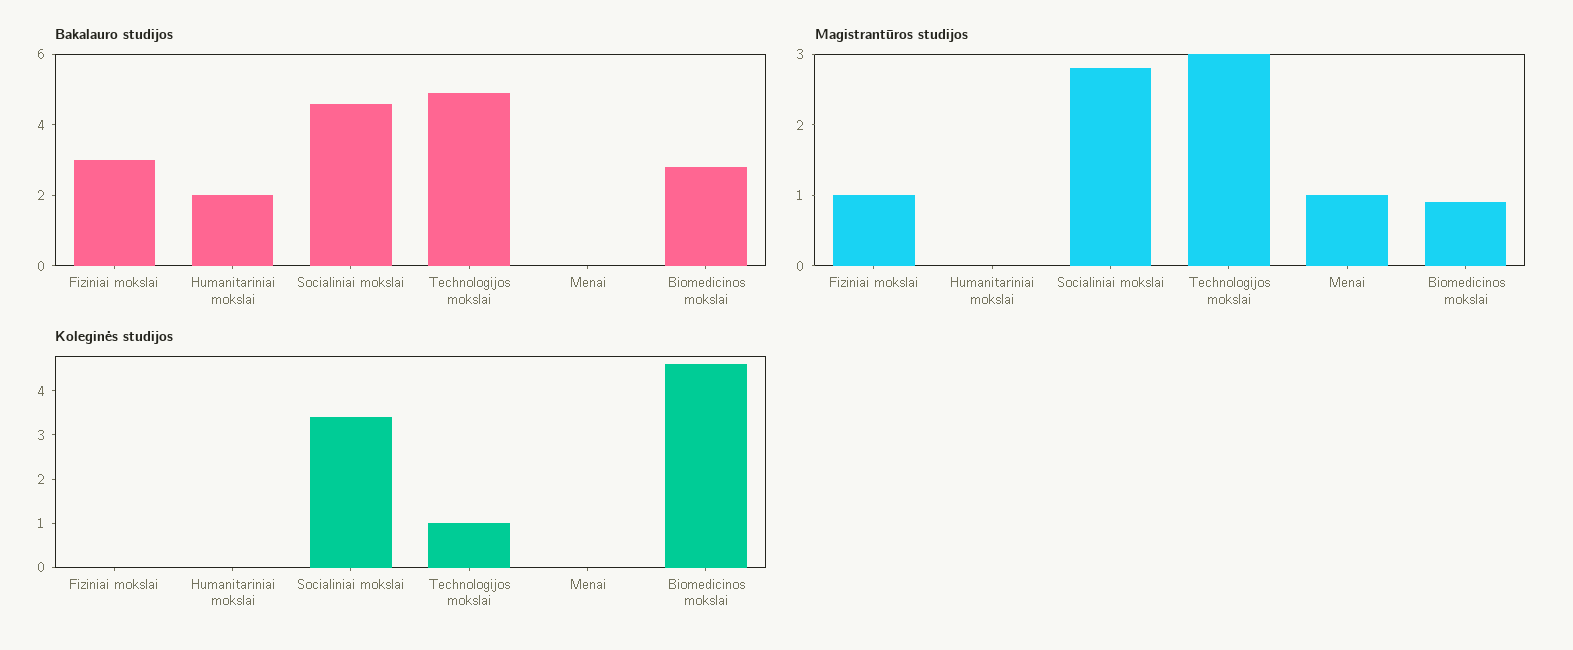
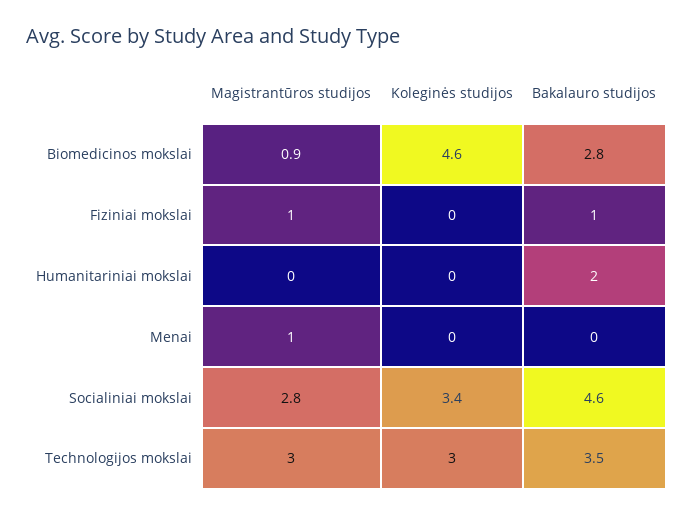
Bakalauro studijos, Fiziniai mokslai: 3 -> 1
Bakalauro studijos, Technologijos mokslai: 5 -> 3.5
Koleginės studijos, Technologijos mokslai: 1 -> 3

